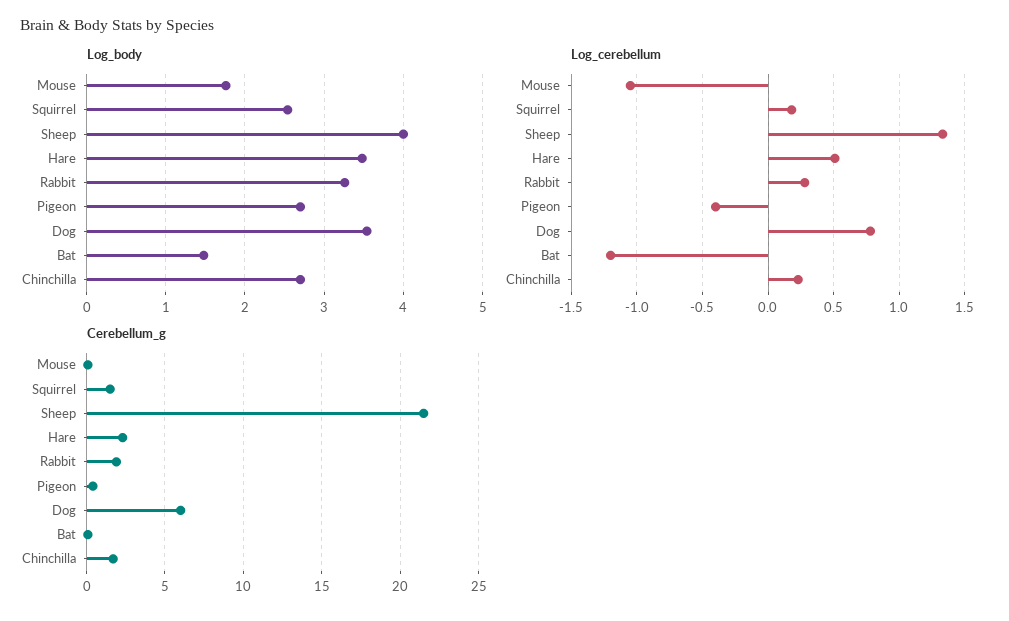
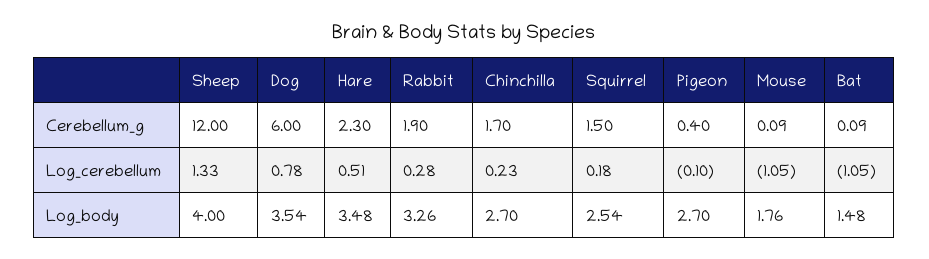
Log_cerebellum, Pigeon: -0.4 -> -0.1
Log_cerebellum, Bat: -1.2 -> -1.05
Cerebellum_g, Sheep: 21.5 -> 12

